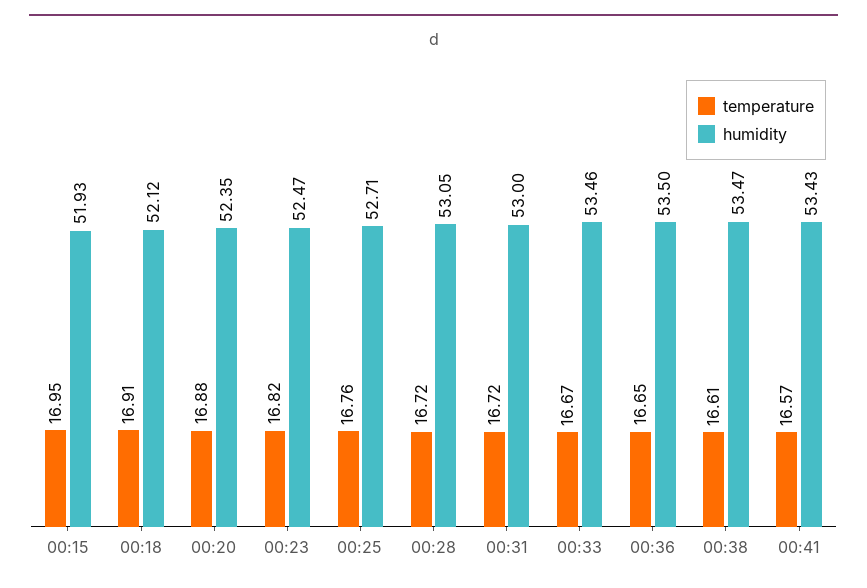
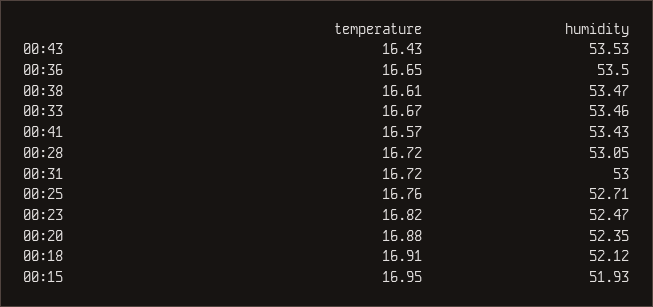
temperature, 00:43: none -> 16.43
humidity, 00:43: none -> 53.53

